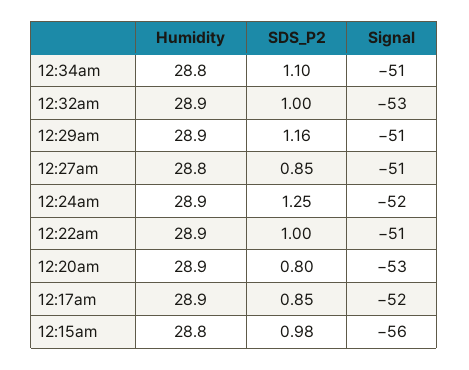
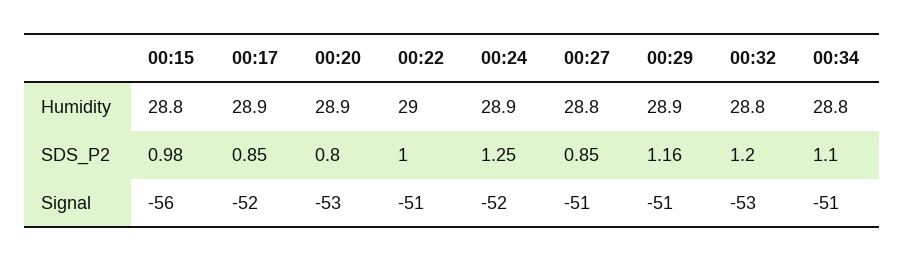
Humidity, 12:32am: 28.9 -> 28.8
SDS_P2, 12:32am: 1 -> 1.2
Humidity, 12:22am: 28.9 -> 29

